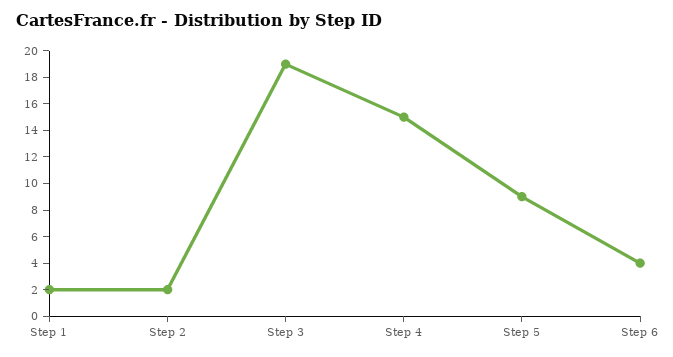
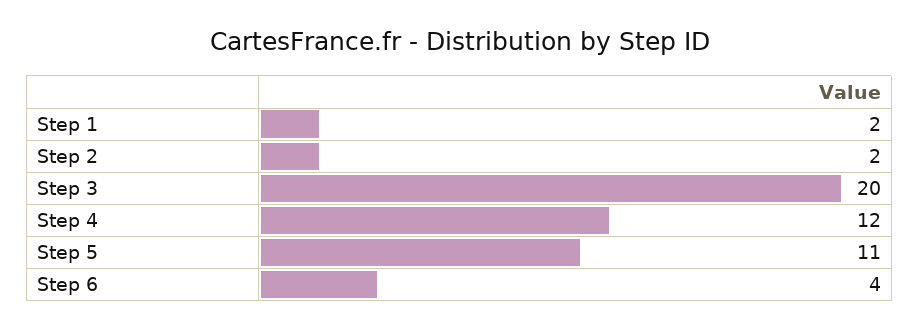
Step 3: 19 -> 20
Step 4: 15 -> 12
Step 5: 9 -> 11

